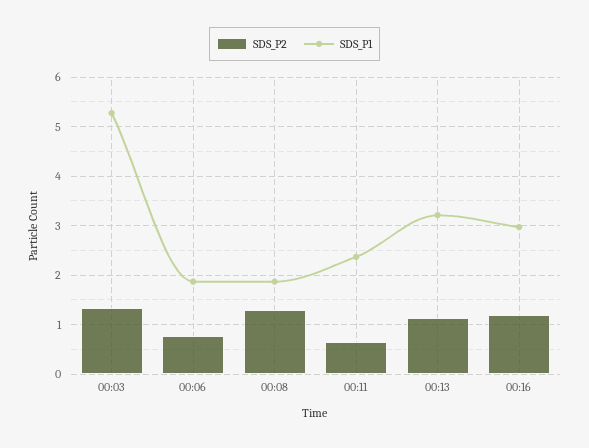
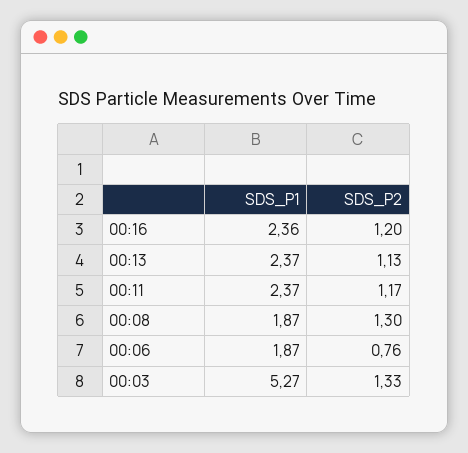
SDS_P2, 00:11: 0.6 -> 1.17
SDS_P1, 00:13: 3.2 -> 2.37
SDS_P1, 00:16: 3 -> 2.36

